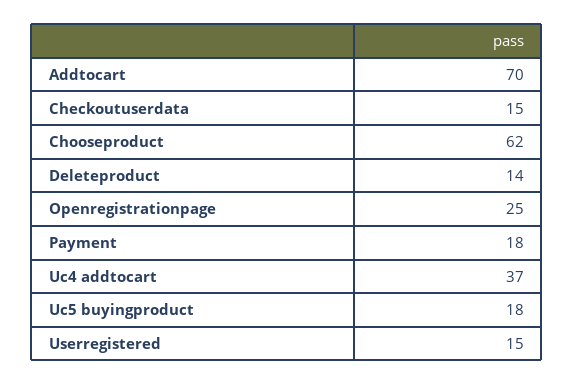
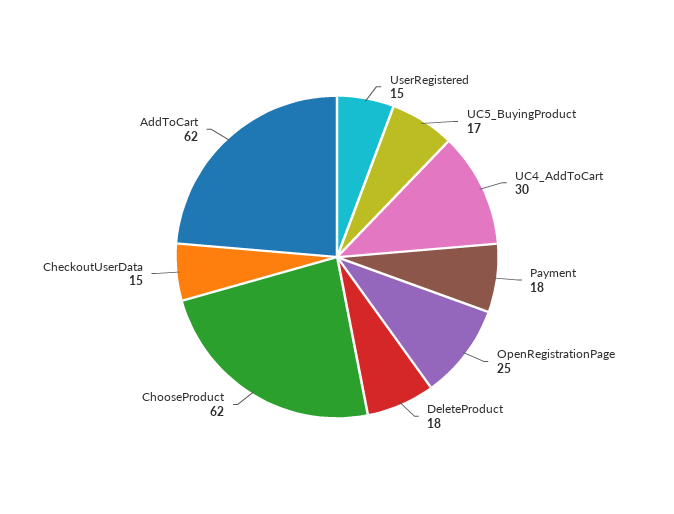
Addtocart: 70 -> 62
Deleteproduct: 14 -> 18
Uc4 addtocart: 37 -> 30
Uc5 buyingproduct: 18 -> 17

